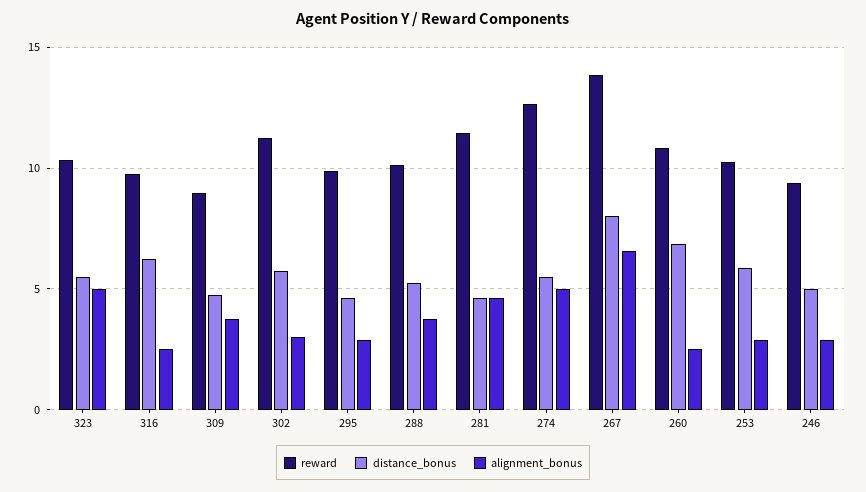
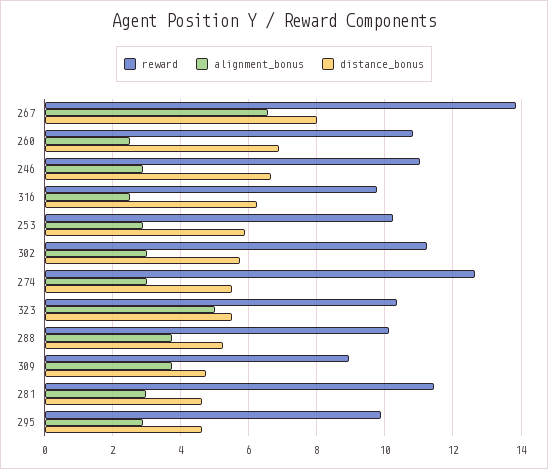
alignment_bonus, 281: 4.5 -> 3
alignment_bonus, 274: 5 -> 3
reward, 246: 9.5 -> 11
distance_bonus, 246: 5 -> 6.6

